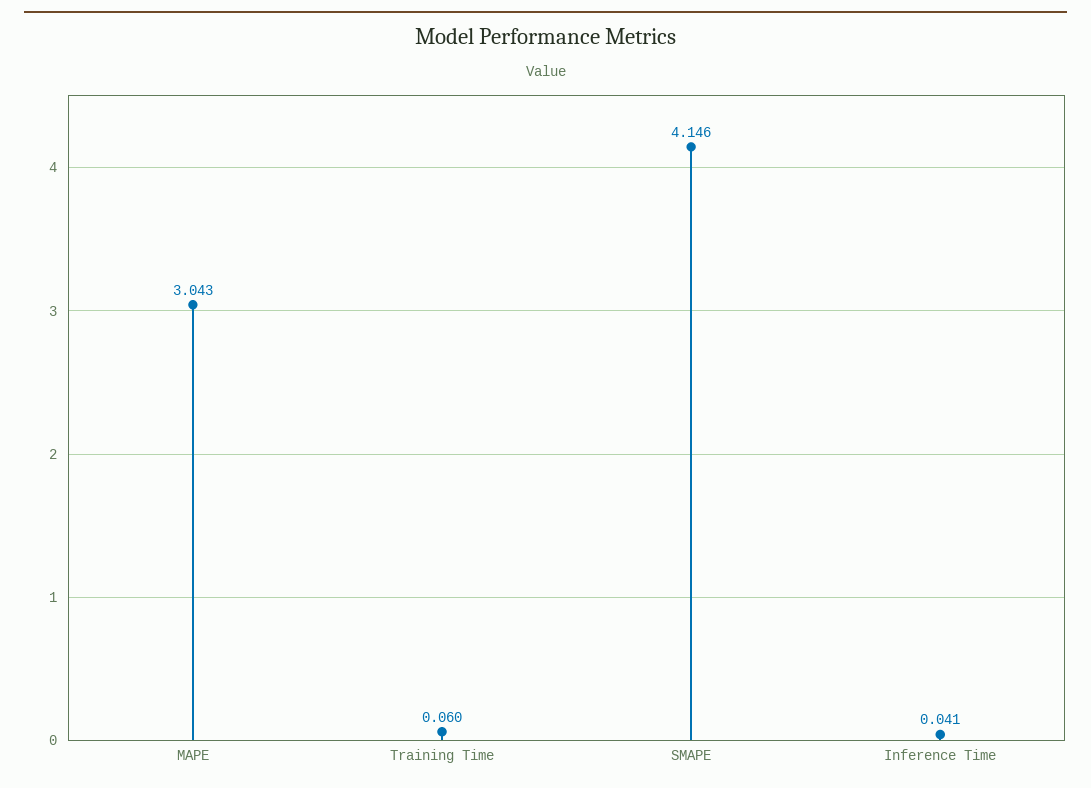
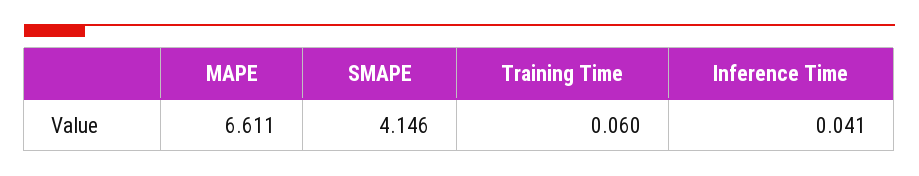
MAPE: 3.043 -> 6.611

